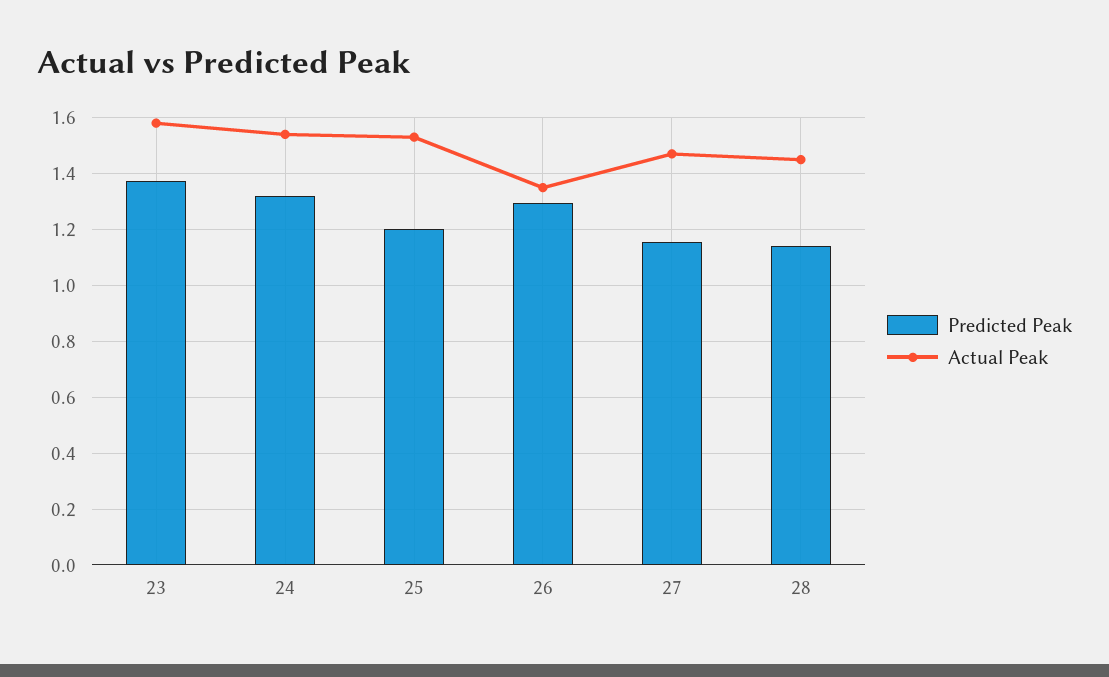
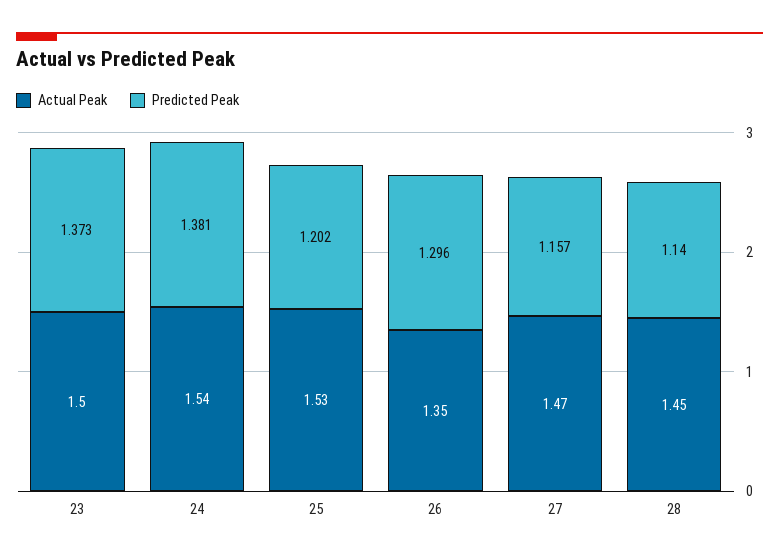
Actual Peak, 23: 1.575 -> 1.5
Predicted Peak, 24: 1.325 -> 1.381

